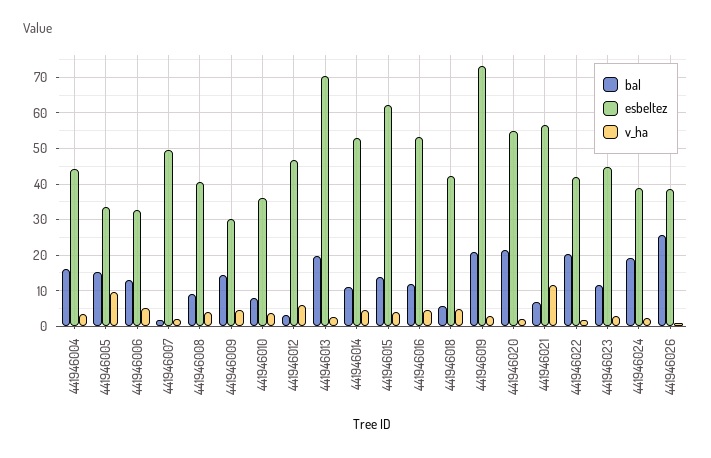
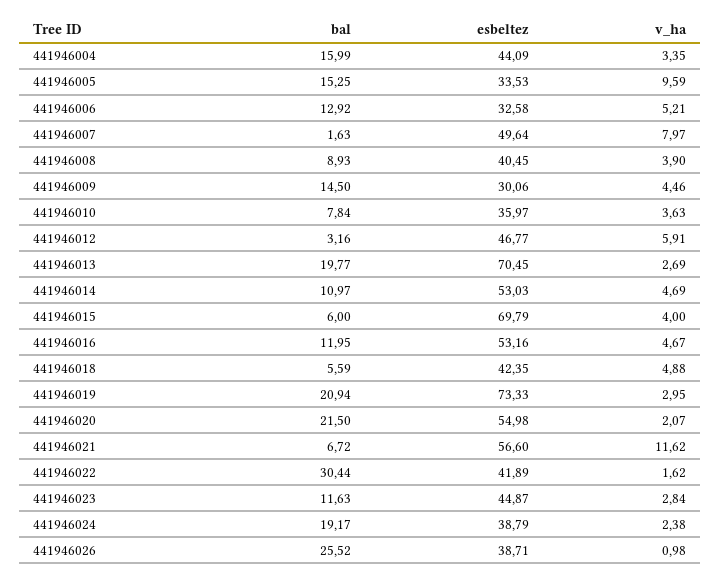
v_ha, 441946007: 2 -> 7.97
bal, 441946015: 14 -> 6
esbeltez, 441946015: 62 -> 69.79
bal, 441946022: 20 -> 30.44

